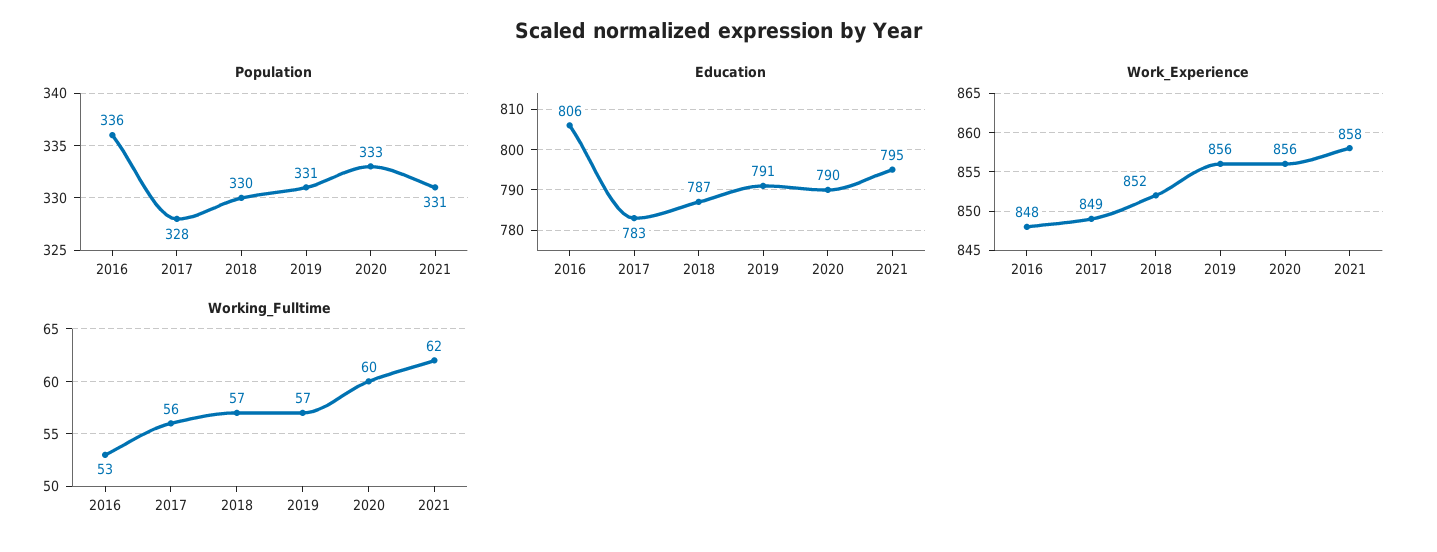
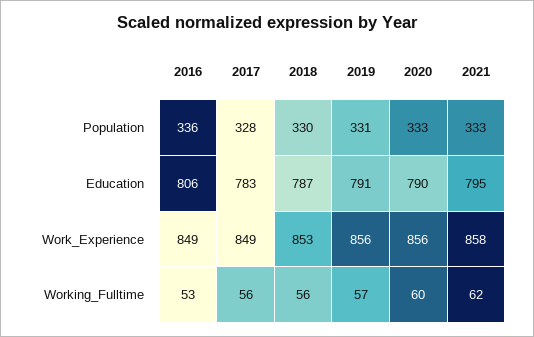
Population, 2021: 331 -> 333
Work_Experience, 2016: 848 -> 849
Work_Experience, 2018: 852 -> 853
Working_Fulltime, 2018: 57 -> 56

